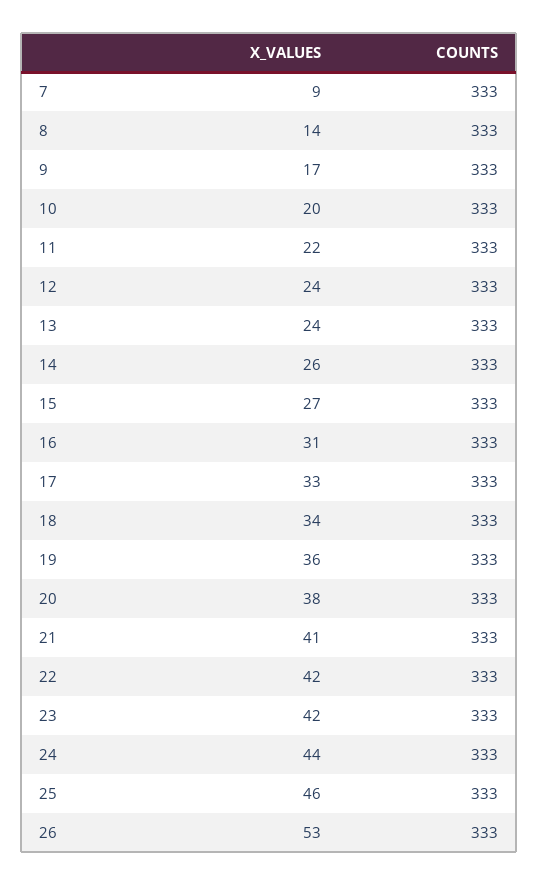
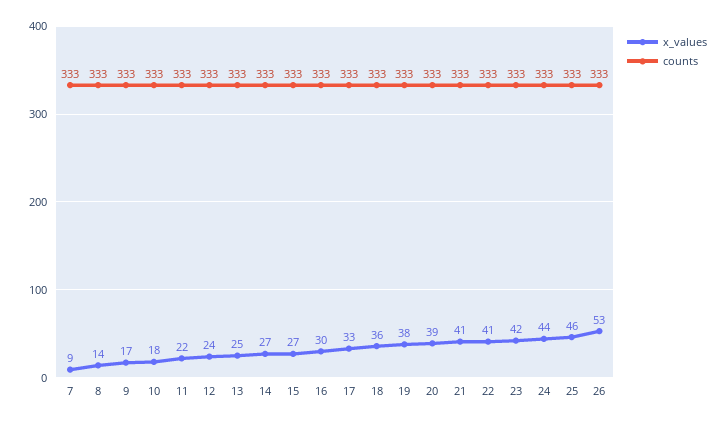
X_VALUES, 10: 20 -> 18
X_VALUES, 13: 24 -> 25
X_VALUES, 14: 26 -> 27
X_VALUES, 16: 31 -> 30
X_VALUES, 18: 34 -> 36
X_VALUES, 19: 36 -> 38
X_VALUES, 20: 38 -> 39
X_VALUES, 22: 42 -> 41

